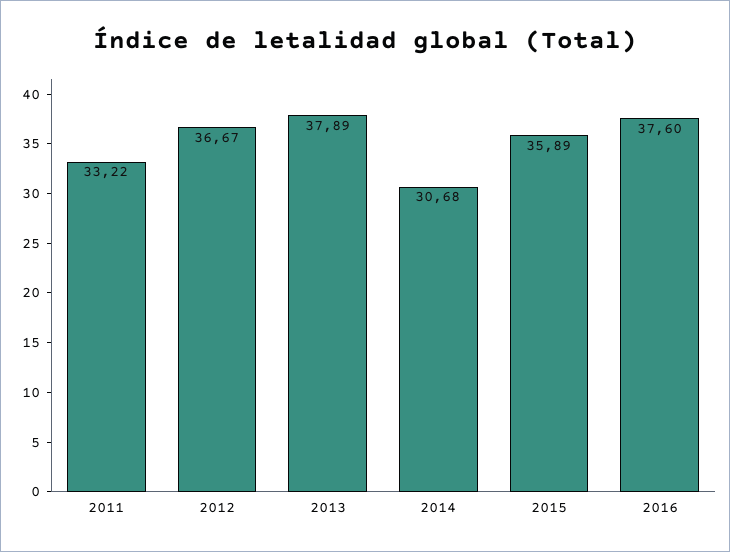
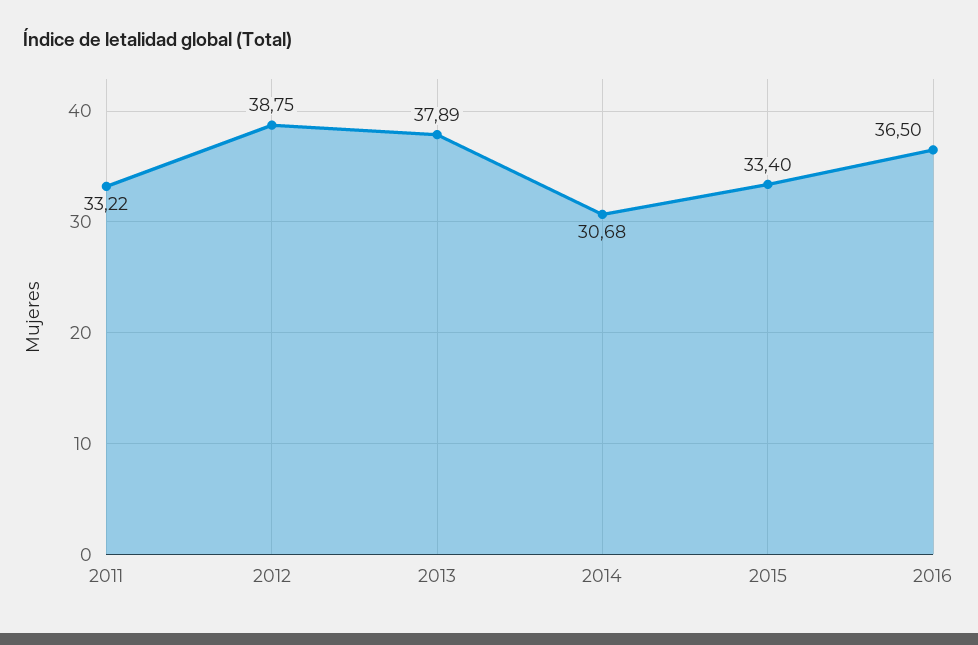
2012: 36.67 -> 38.75
2015: 35.89 -> 33.4
2016: 37.6 -> 36.5

